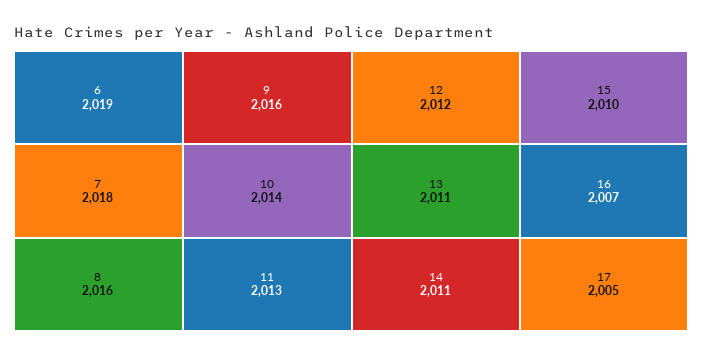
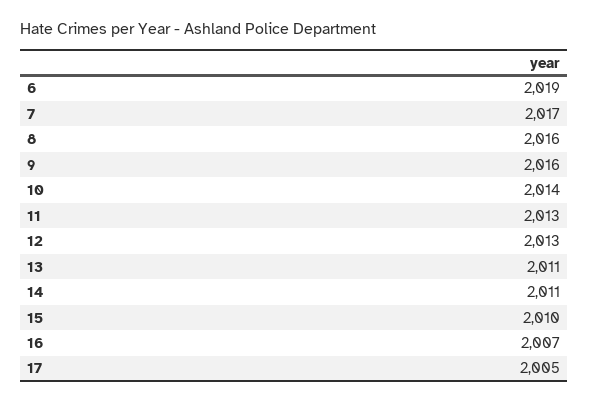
7: 2018 -> 2017
12: 2012 -> 2013

